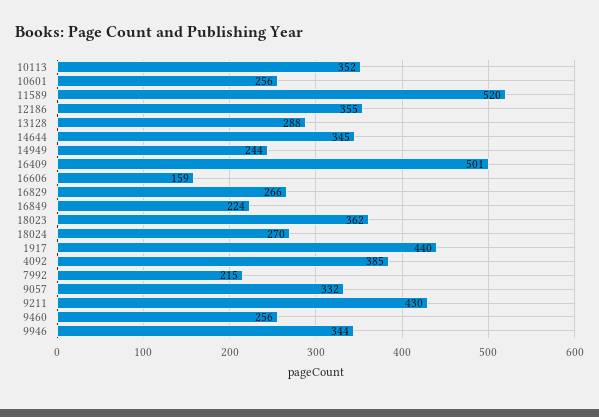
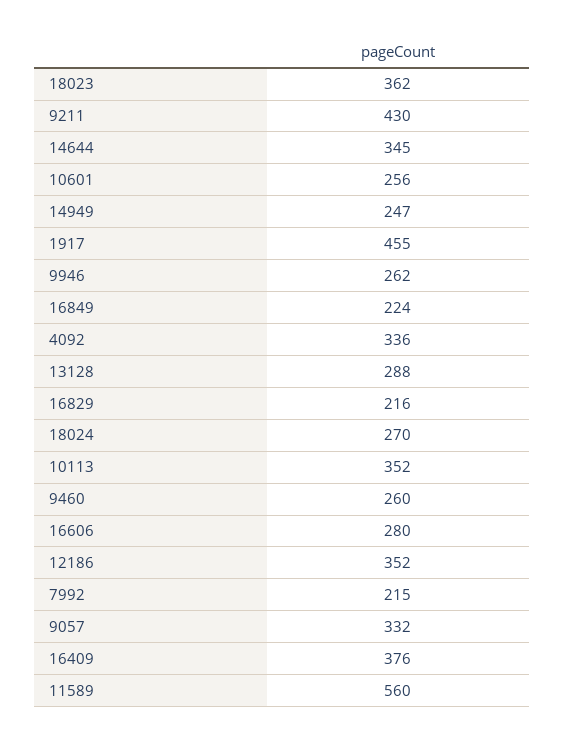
11589: 520 -> 560
12186: 355 -> 352
14949: 244 -> 247
16409: 501 -> 376
16606: 159 -> 280
16829: 266 -> 216
1917: 440 -> 455
4092: 385 -> 336
9460: 256 -> 260
9946: 344 -> 262

